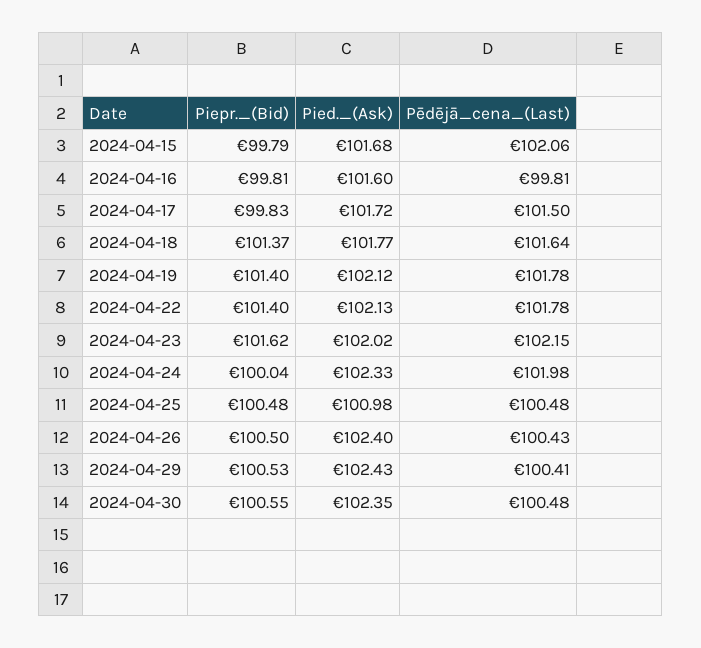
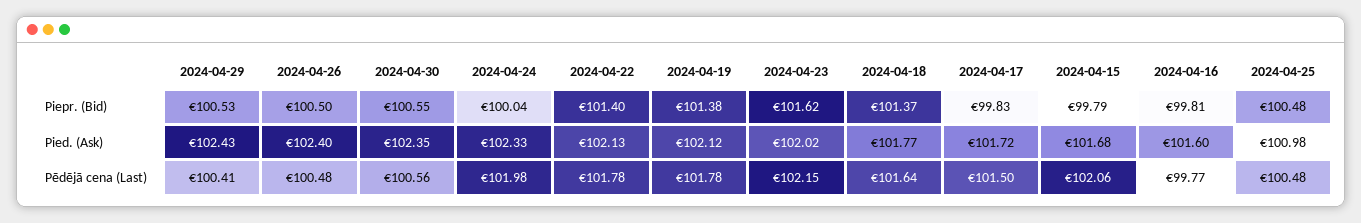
Pēdējā_cena_(Last), 2024-04-16: 99.81 -> 99.77
Piepr._(Bid), 2024-04-19: 101.4 -> 101.38
Pēdējā_cena_(Last), 2024-04-26: 100.43 -> 100.48
Pēdējā_cena_(Last), 2024-04-30: 100.48 -> 100.56

